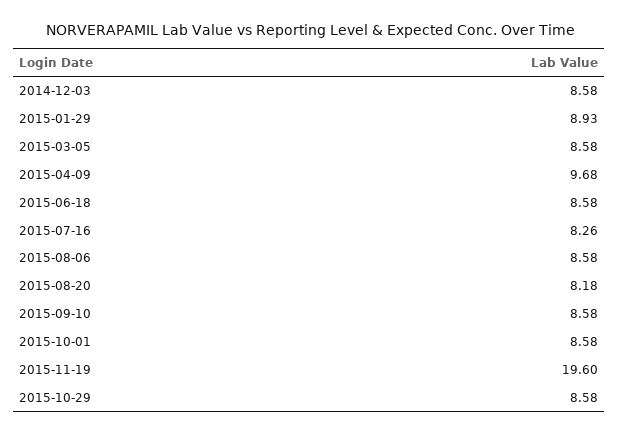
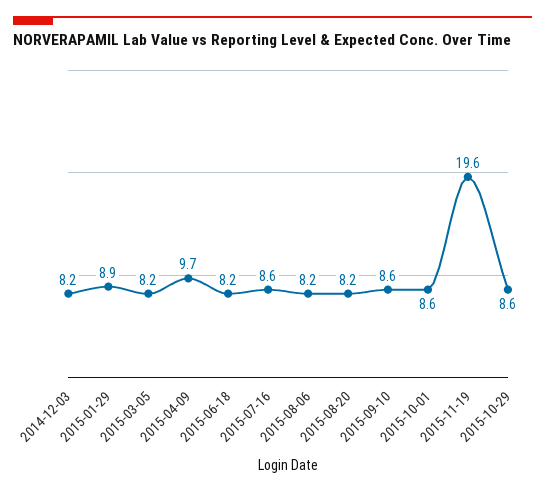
2014-12-03: 8.58 -> 8.2
2015-03-05: 8.58 -> 8.2
2015-06-18: 8.58 -> 8.2
2015-07-16: 8.26 -> 8.6
2015-08-06: 8.58 -> 8.2

